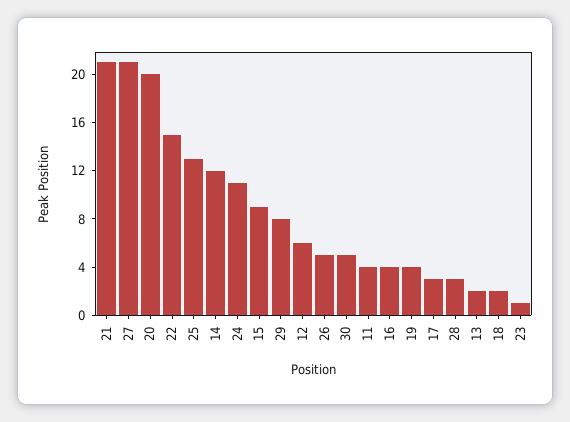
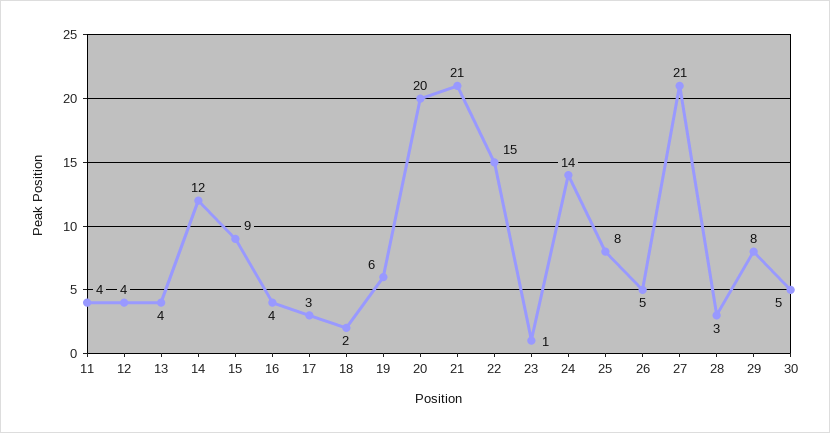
25: 13 -> 8
24: 11 -> 14
12: 6 -> 4
19: 4 -> 6
13: 2 -> 4

